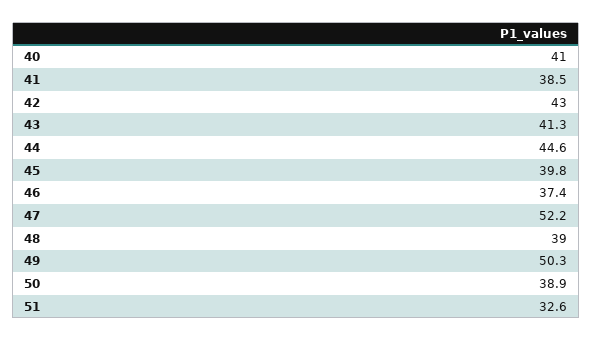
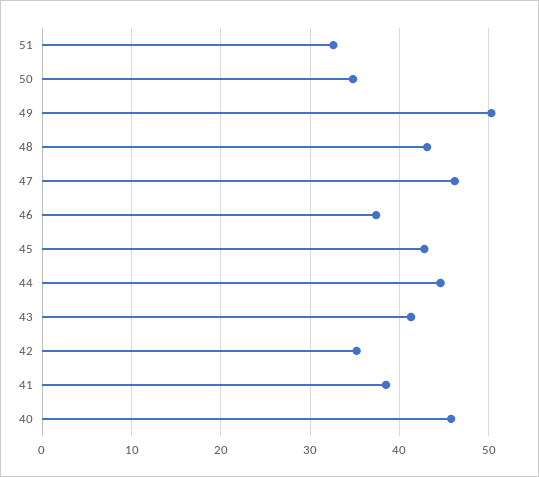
40: 41 -> 46
42: 43 -> 35
45: 39.8 -> 43
47: 52.2 -> 46
48: 39 -> 43
50: 38.9 -> 35

